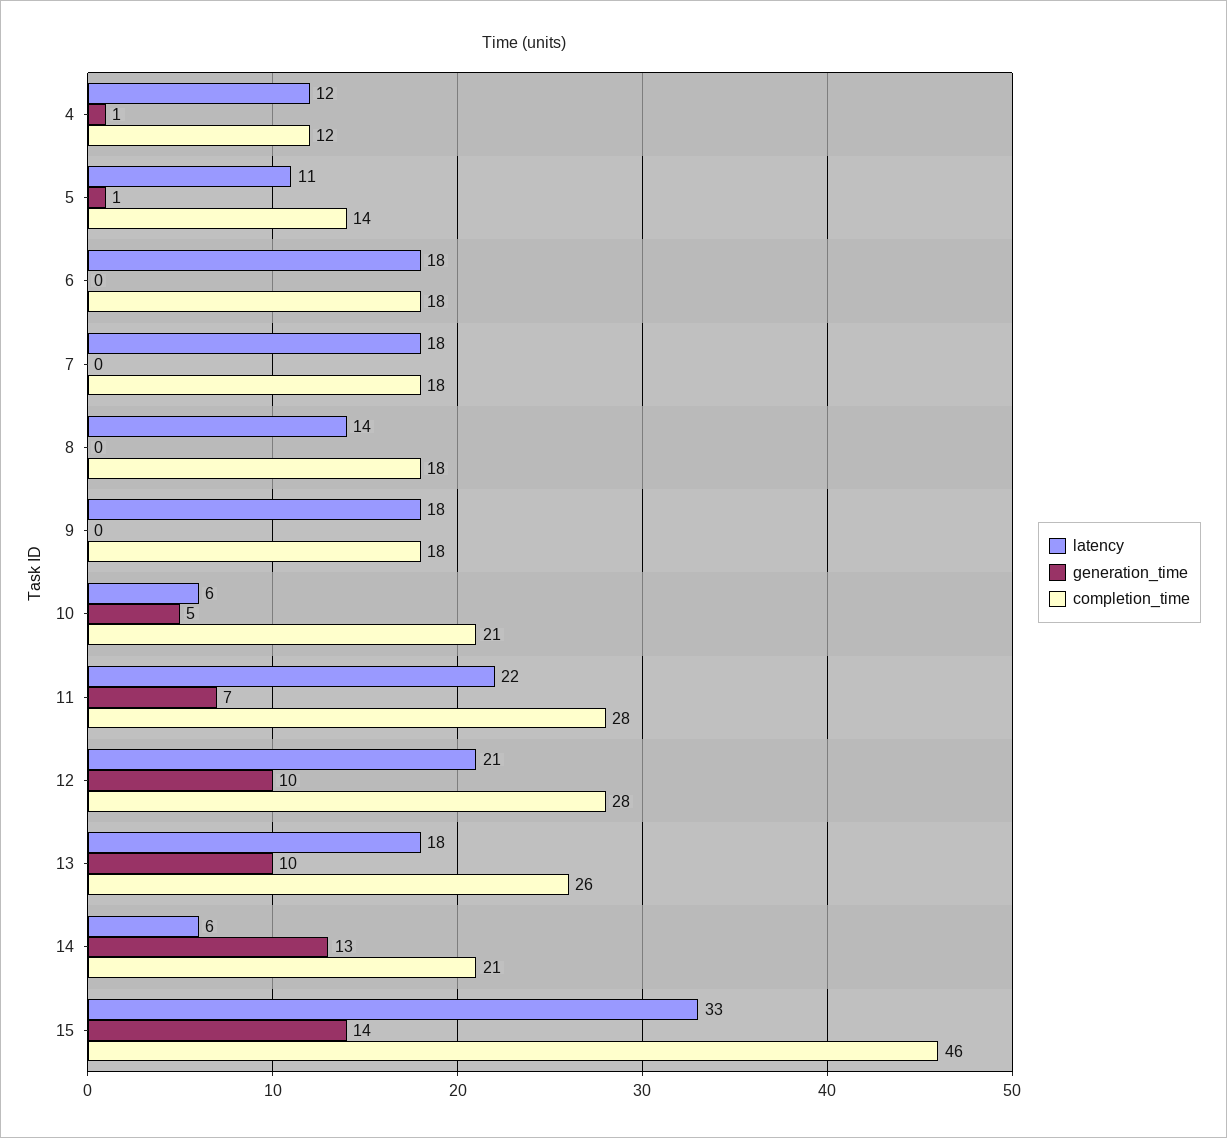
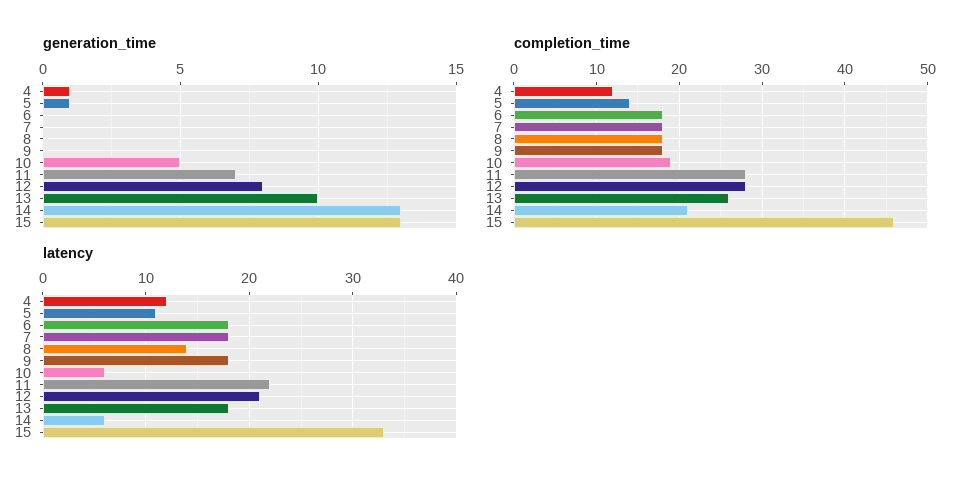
completion_time, 10: 21 -> 19
generation_time, 12: 10 -> 8
generation_time, 15: 14 -> 13

